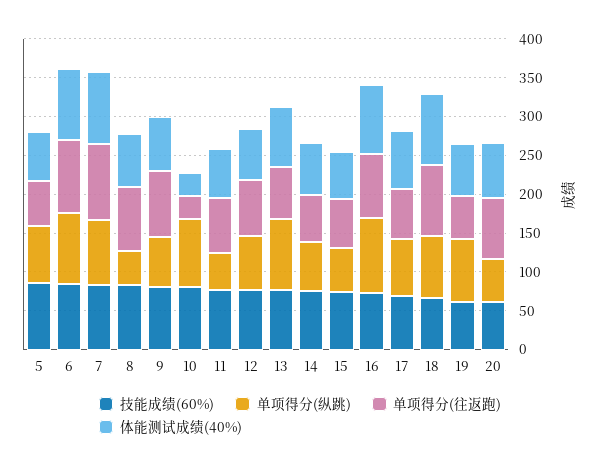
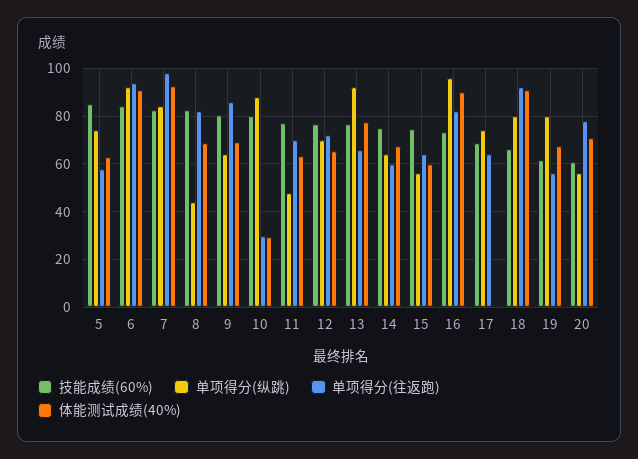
体能测试成绩(40%), 17: 75 -> 0

